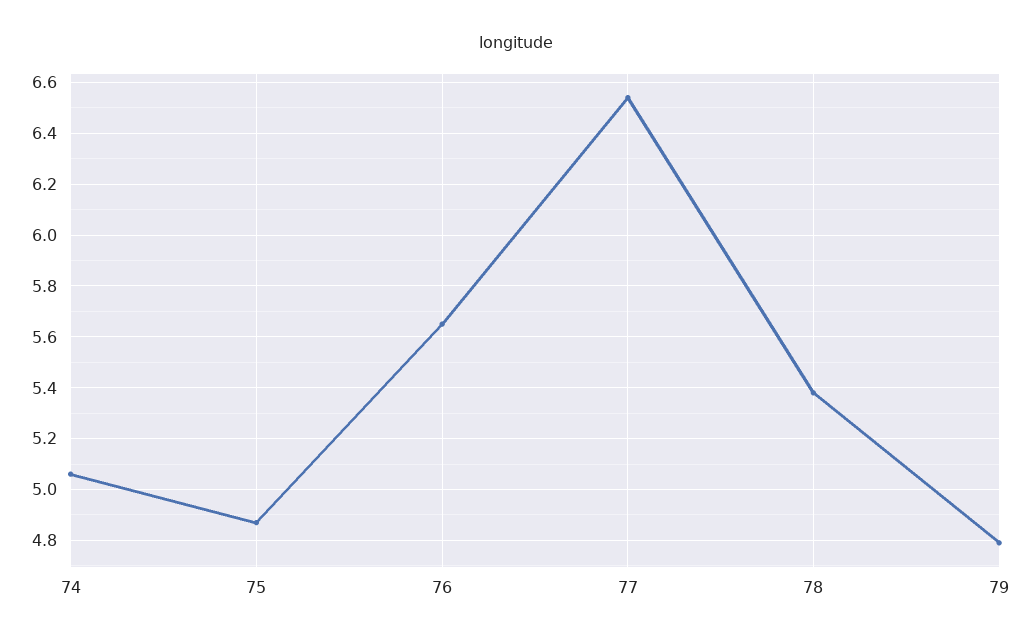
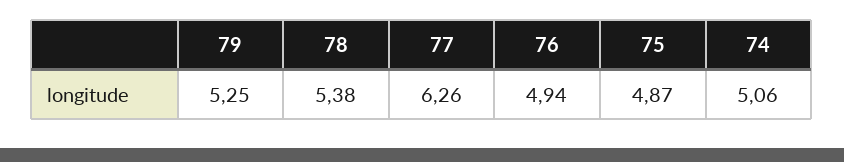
76: 5.65 -> 4.94
77: 6.55 -> 6.26
79: 4.8 -> 5.25

